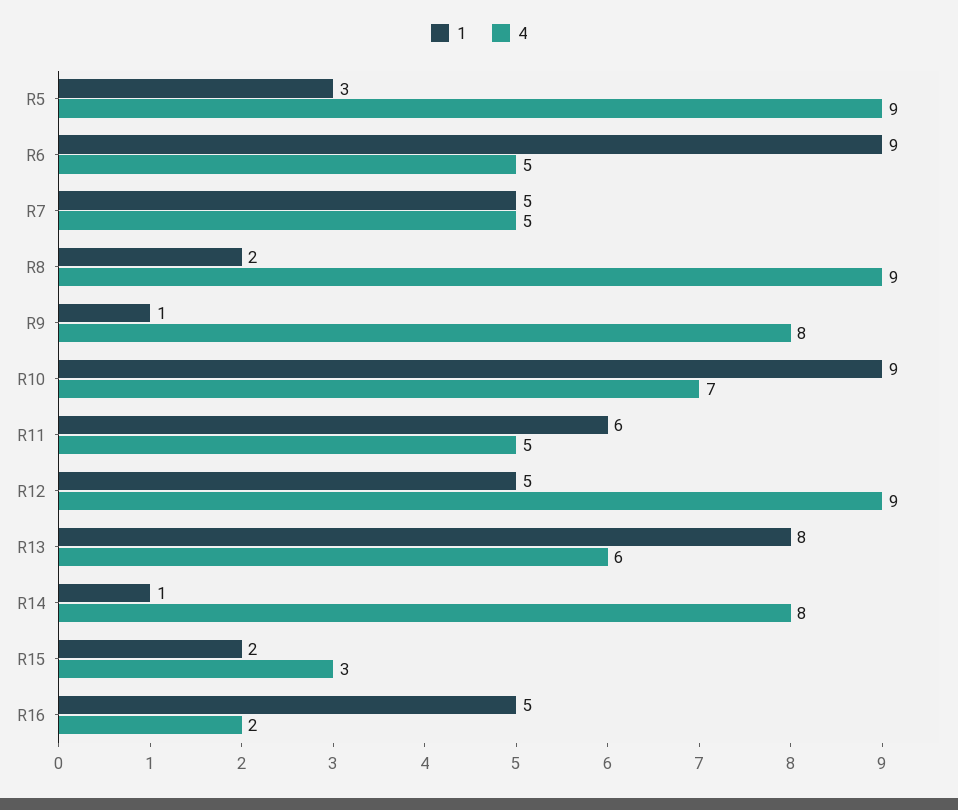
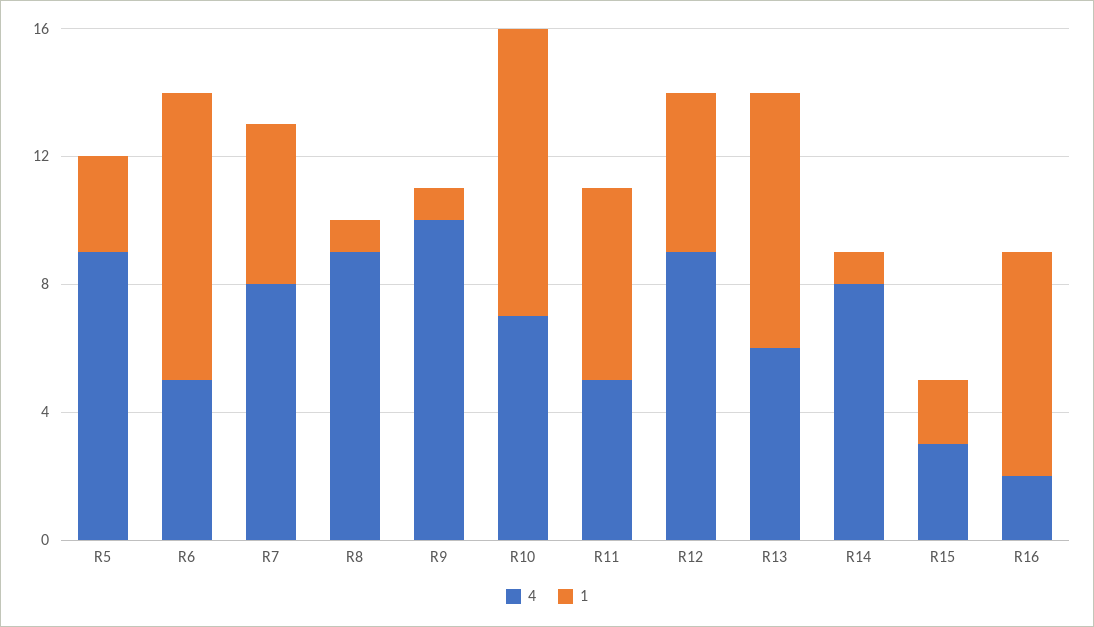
4, R7: 5 -> 8
1, R8: 2 -> 1
4, R9: 8 -> 10
1, R16: 5 -> 7

